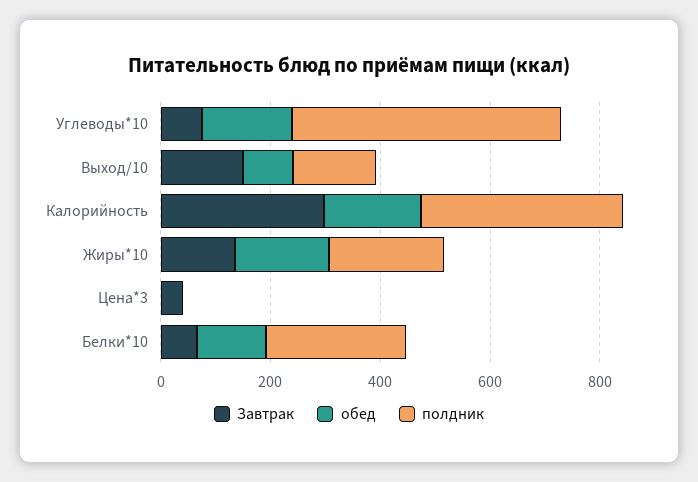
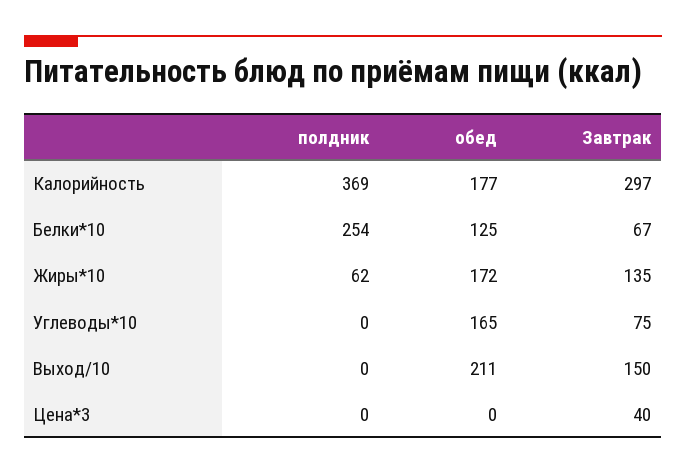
полдник, Углеводы*10: 500 -> 0
обед, Выход/10: 100 -> 211
полдник, Выход/10: 150 -> 0
полдник, Жиры*10: 200 -> 62

